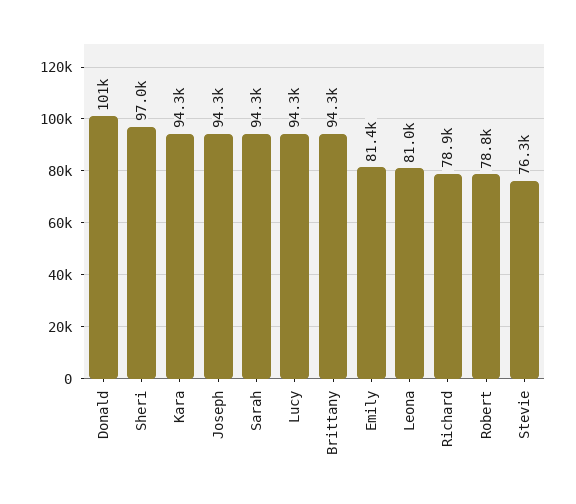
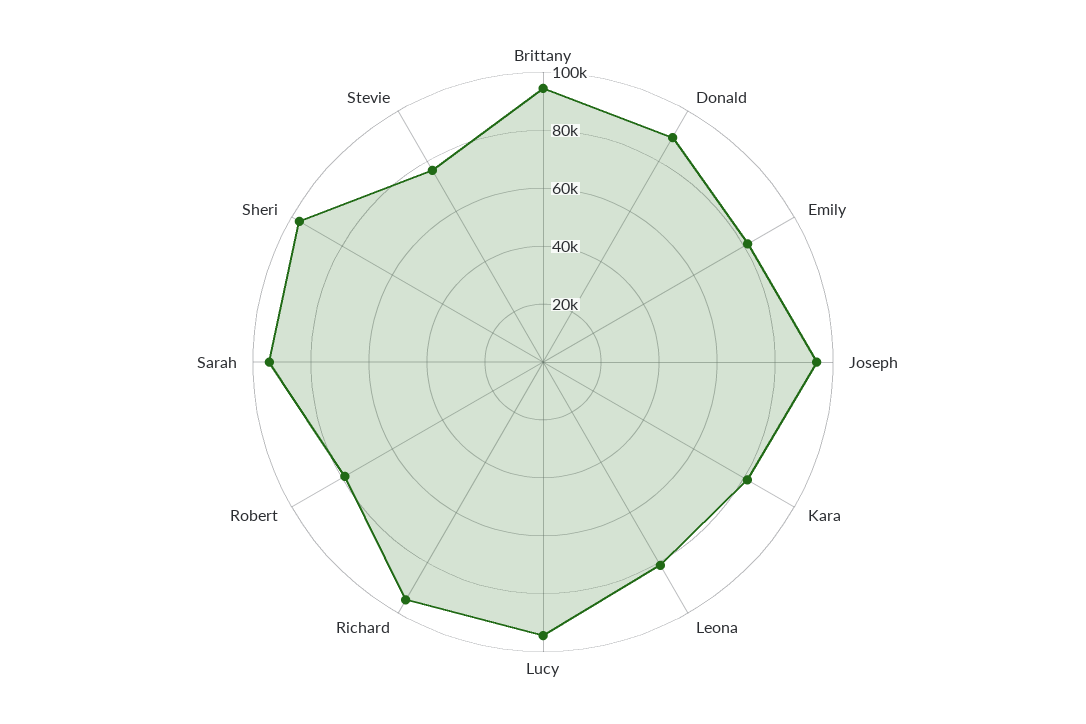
Donald: 101000 -> 90000
Kara: 94300 -> 80000
Richard: 78900 -> 95000

